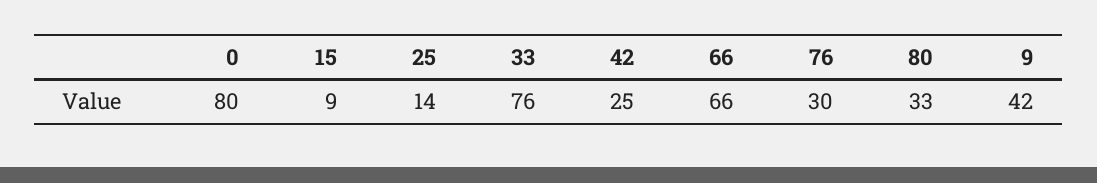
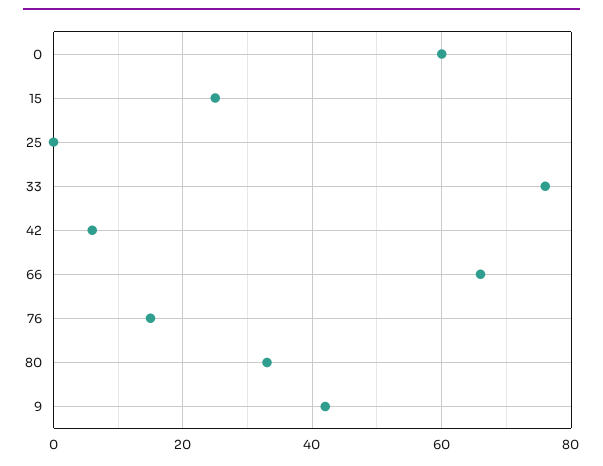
0: 80 -> 60
15: 9 -> 25
25: 14 -> 0
42: 25 -> 5
76: 30 -> 15

